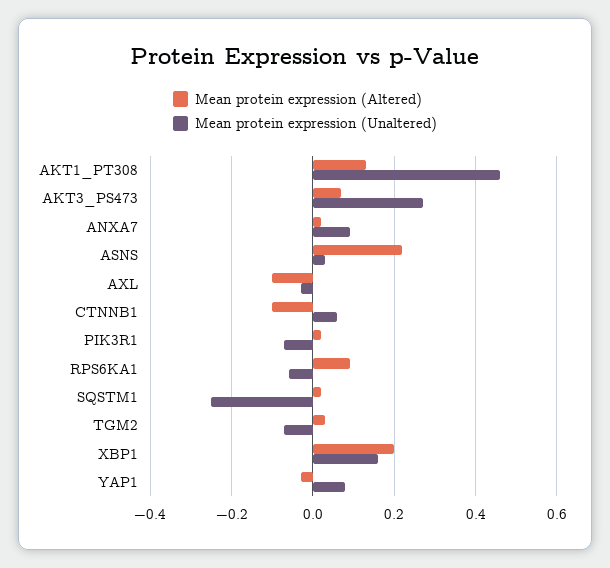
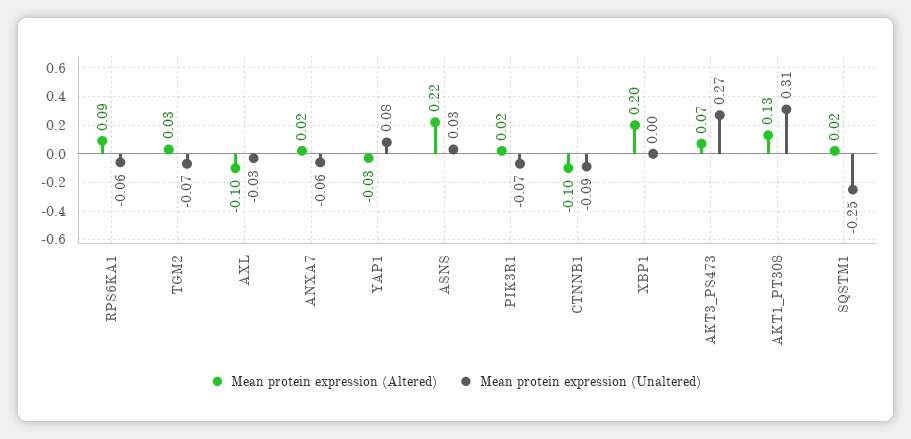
Mean protein expression (Unaltered), AKT1_PT308: 0.45 -> 0.31
Mean protein expression (Unaltered), ANXA7: 0.1 -> -0.06
Mean protein expression (Unaltered), CTNNB1: 0.05 -> -0.09
Mean protein expression (Unaltered), XBP1: 0.15 -> 0

